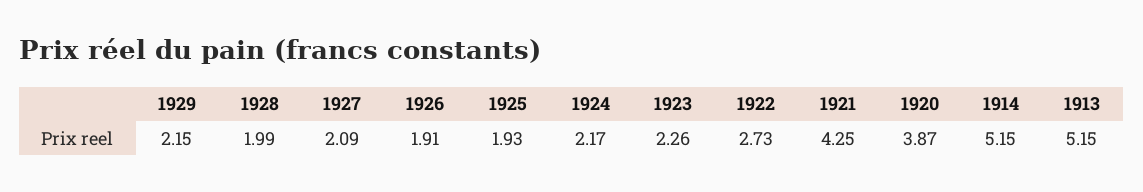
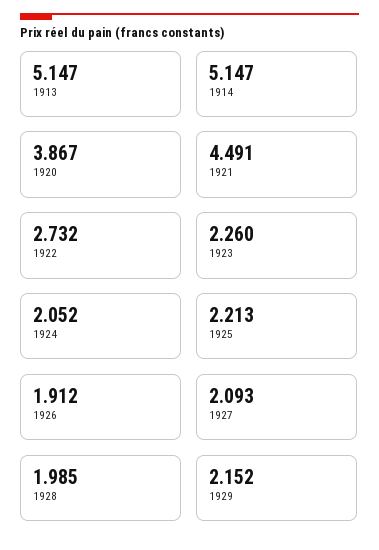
1925: 1.93 -> 2.213
1924: 2.17 -> 2.052
1921: 4.25 -> 4.491

